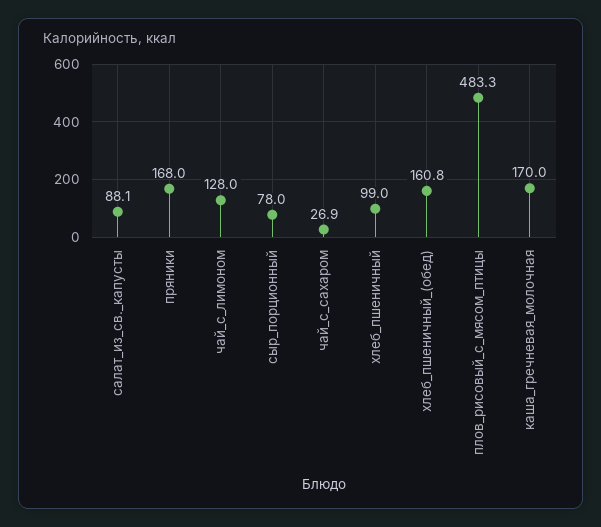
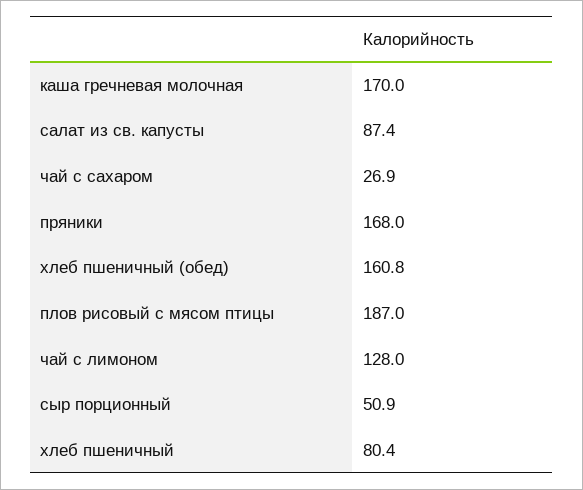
салат_из_св._капусты: 88.1 -> 87.4
сыр_порционный: 78 -> 50.9
хлеб_пшеничный: 99 -> 80.4
плов_рисовый_с_мясом_птицы: 483.3 -> 187

